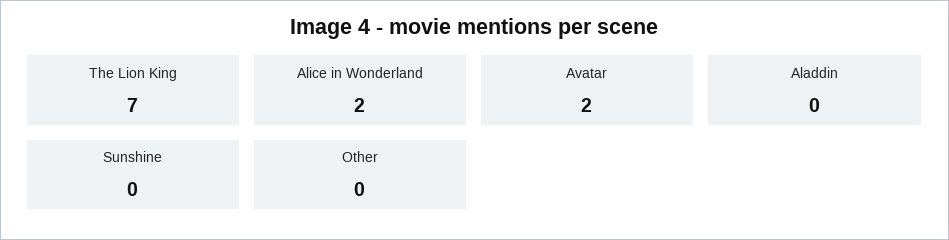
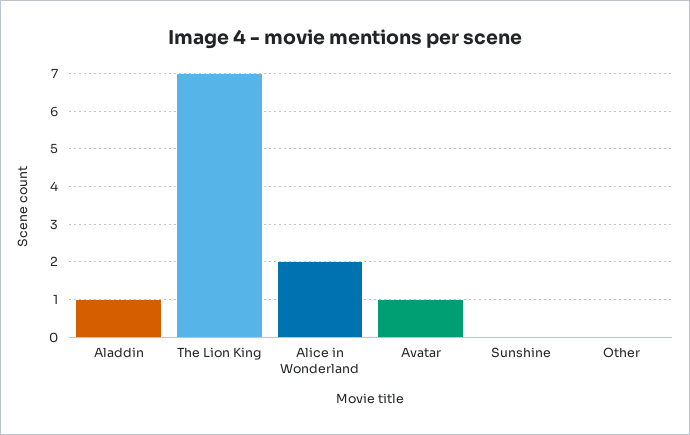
Avatar: 2 -> 1
Aladdin: 0 -> 1

